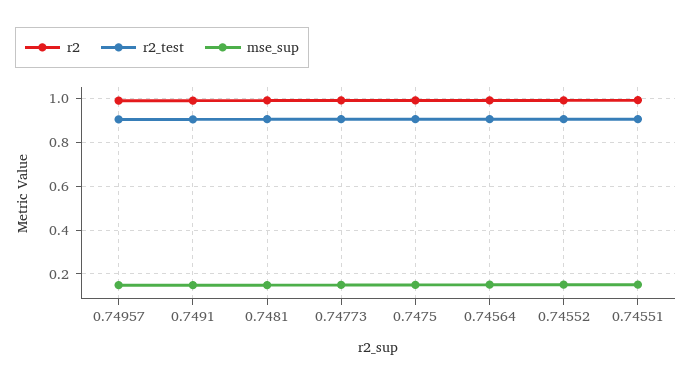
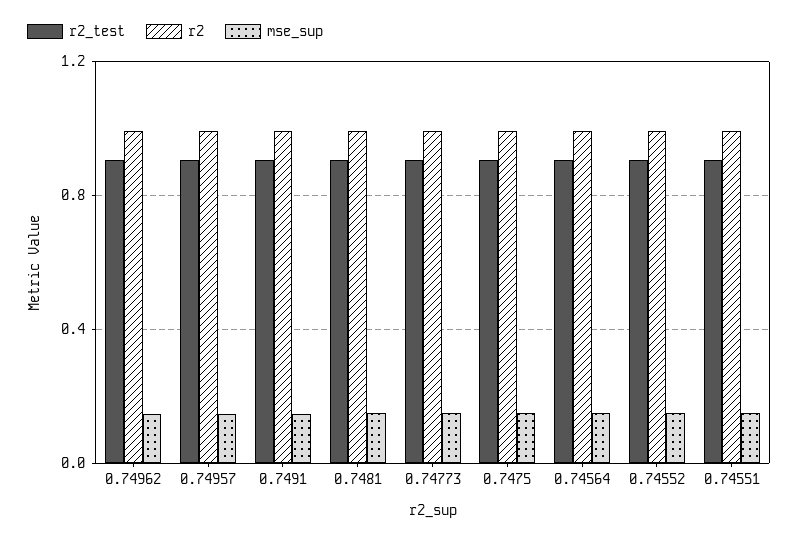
r2_test, 0.74962: none -> 0.9
r2, 0.74962: none -> 1
mse_sup, 0.74962: none -> 0.15

